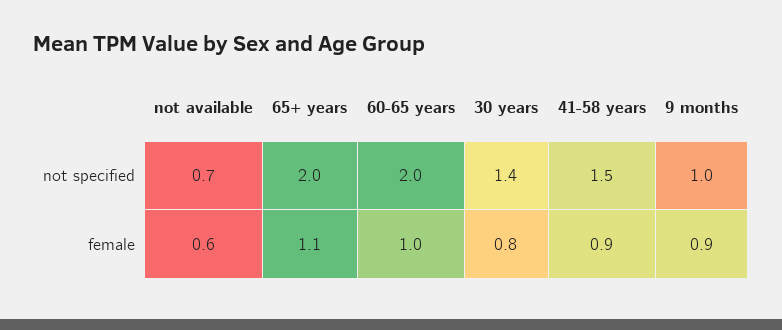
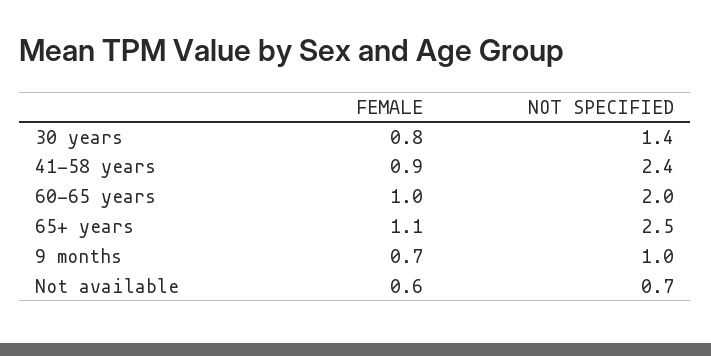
65+ years, not specified: 2 -> 2.5
41-58 years, not specified: 1.5 -> 2.4
9 months, female: 0.9 -> 0.7

